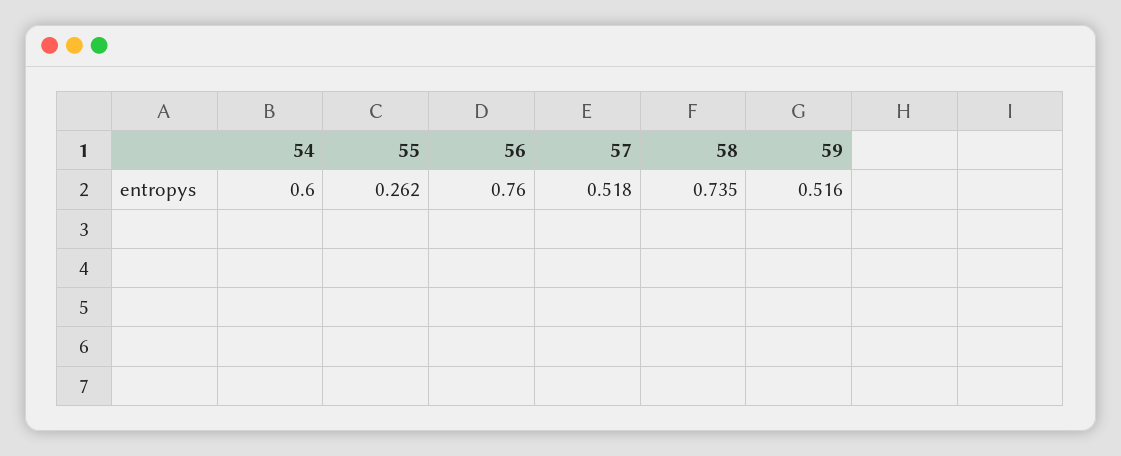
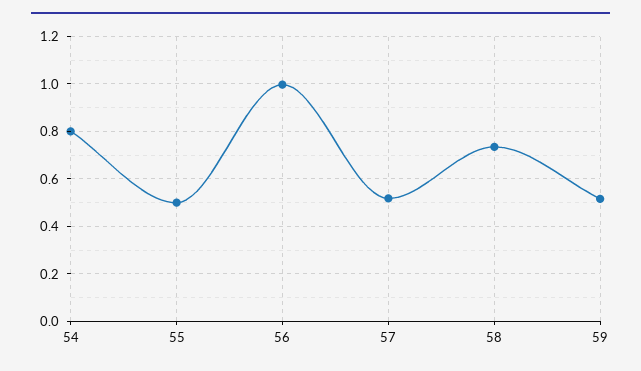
54: 0.6 -> 0.8
55: 0.262 -> 0.5
56: 0.76 -> 1

